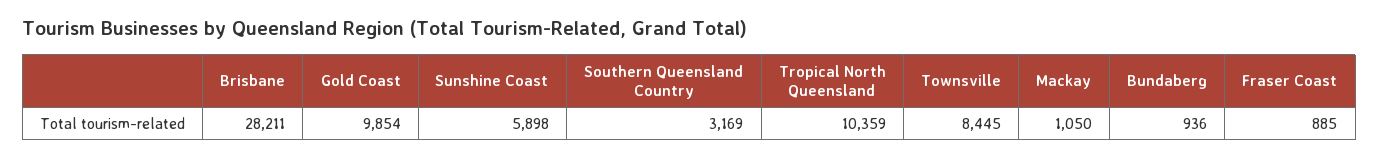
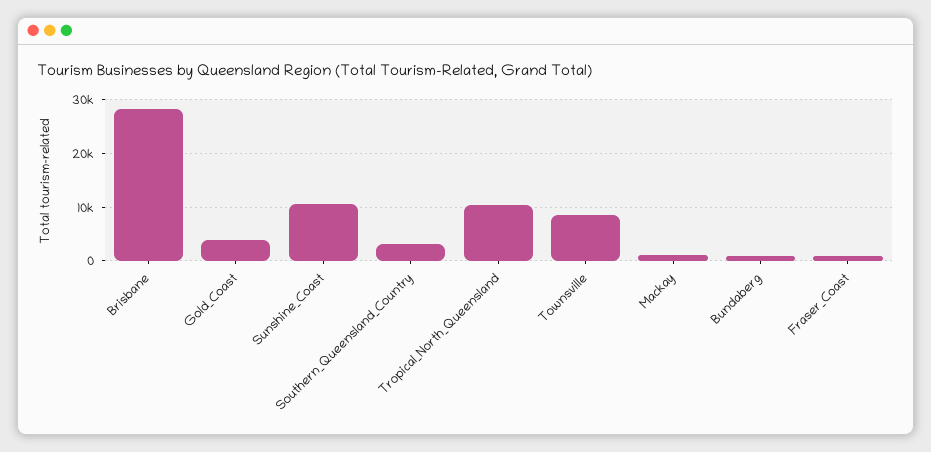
Gold Coast: 9854 -> 4000
Sunshine Coast: 5898 -> 10000

